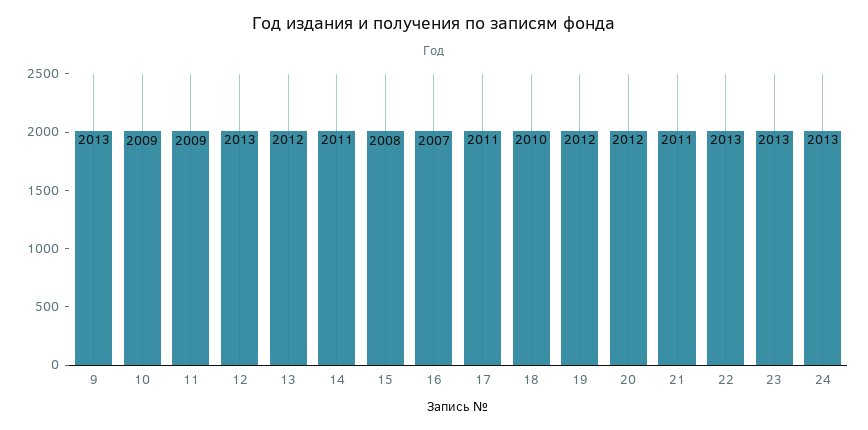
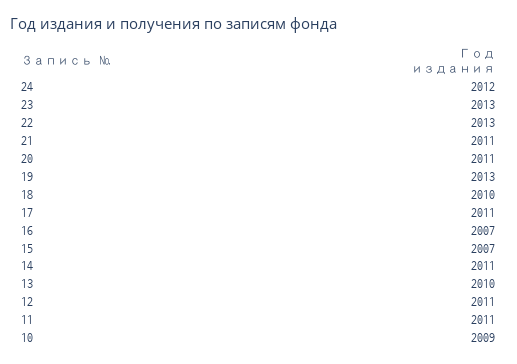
9: 2013 -> none
11: 2009 -> 2011
12: 2013 -> 2011
13: 2012 -> 2010
15: 2008 -> 2007
19: 2012 -> 2013
20: 2012 -> 2011
24: 2013 -> 2012

